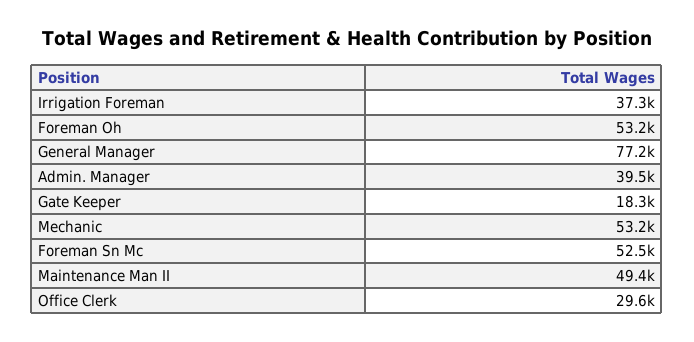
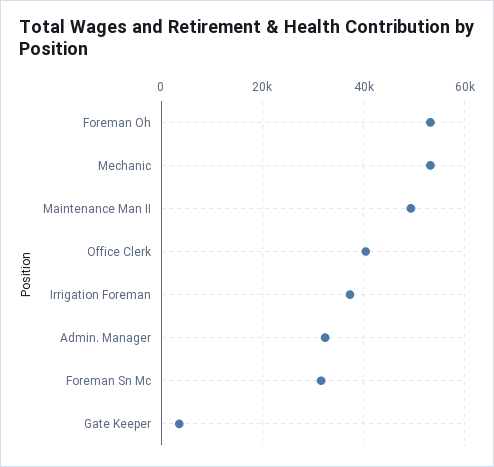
General Manager: 77200 -> none
Admin. Manager: 39500 -> 32000
Gate Keeper: 18300 -> 4000
Foreman Sn Mc: 52500 -> 32000
Office Clerk: 29600 -> 40000

